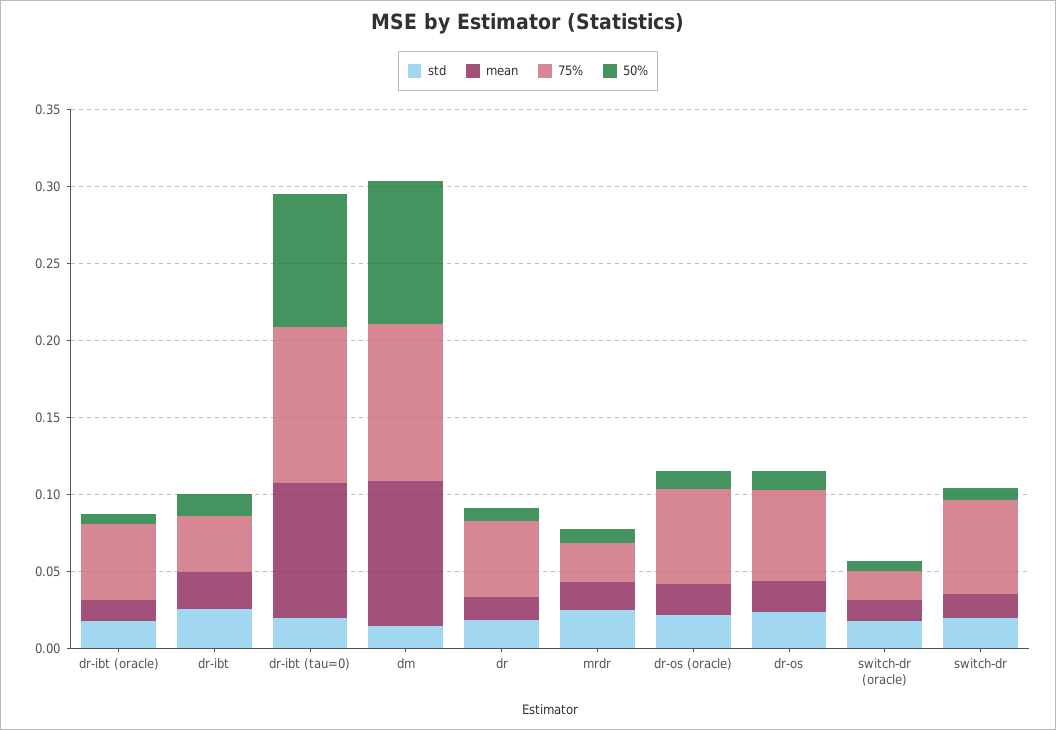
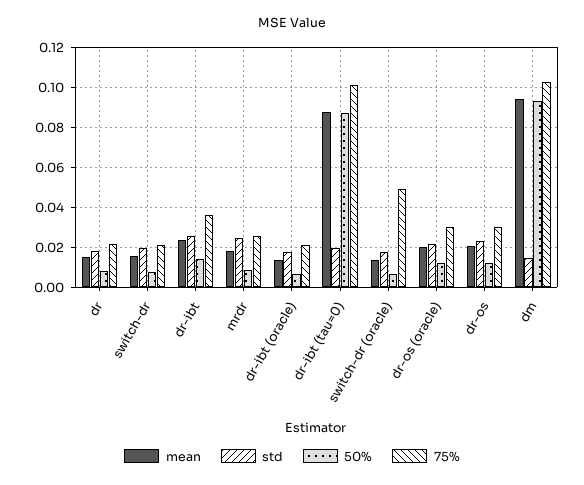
75%, dr-ibt (oracle): 0.05 -> 0.02
75%, dr: 0.05 -> 0.02
75%, dr-os (oracle): 0.06 -> 0.03
75%, dr-os: 0.06 -> 0.03
75%, switch-dr (oracle): 0.02 -> 0.05
75%, switch-dr: 0.06 -> 0.02

